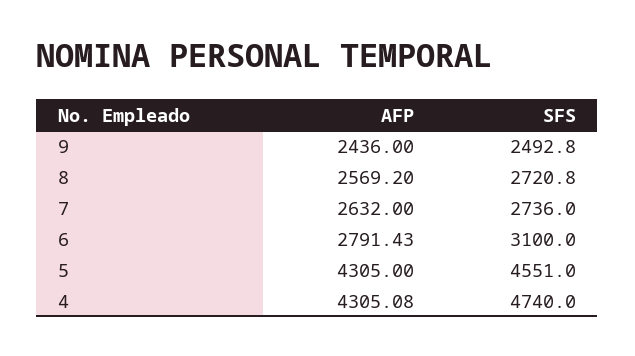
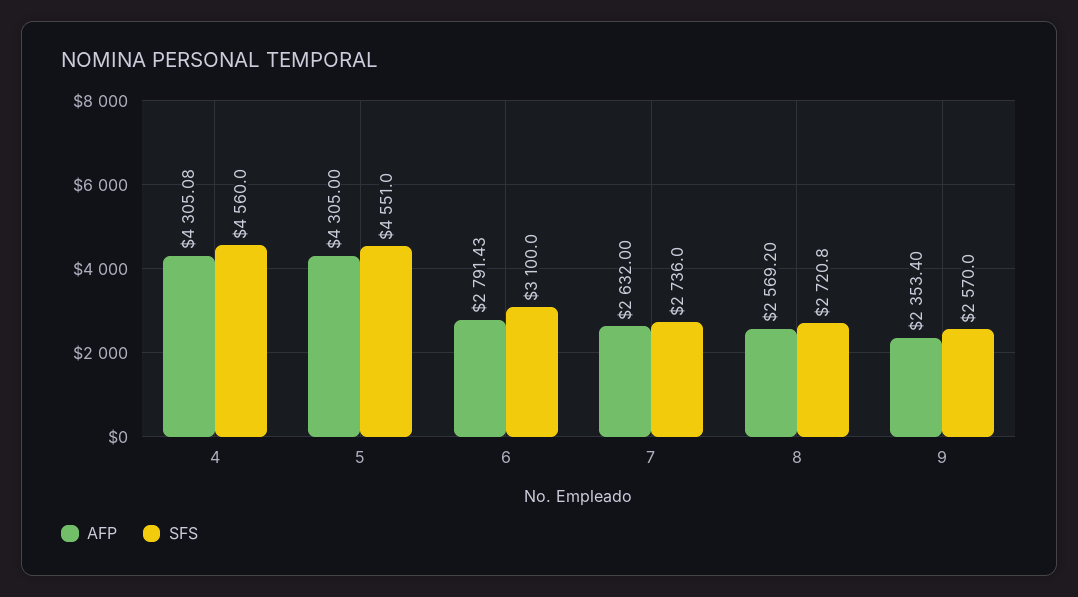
AFP, 9: 2436 -> 2353.4
SFS, 9: 2492.8 -> 2570
SFS, 4: 4740 -> 4560

